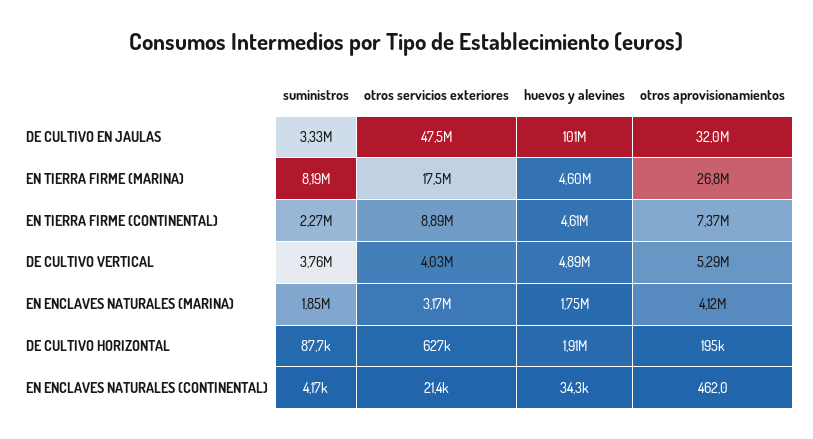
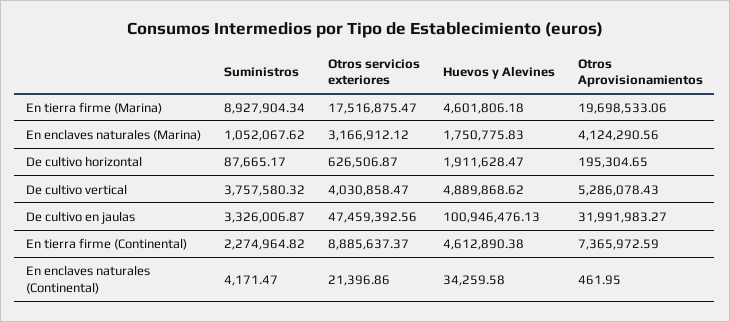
suministros, EN TIERRA FIRME (MARINA): 8190000 -> 8927904.34
otros aprovisionamientos, EN TIERRA FIRME (MARINA): 26800000 -> 19698533.06
suministros, EN ENCLAVES NATURALES (MARINA): 1850000 -> 1052067.62

